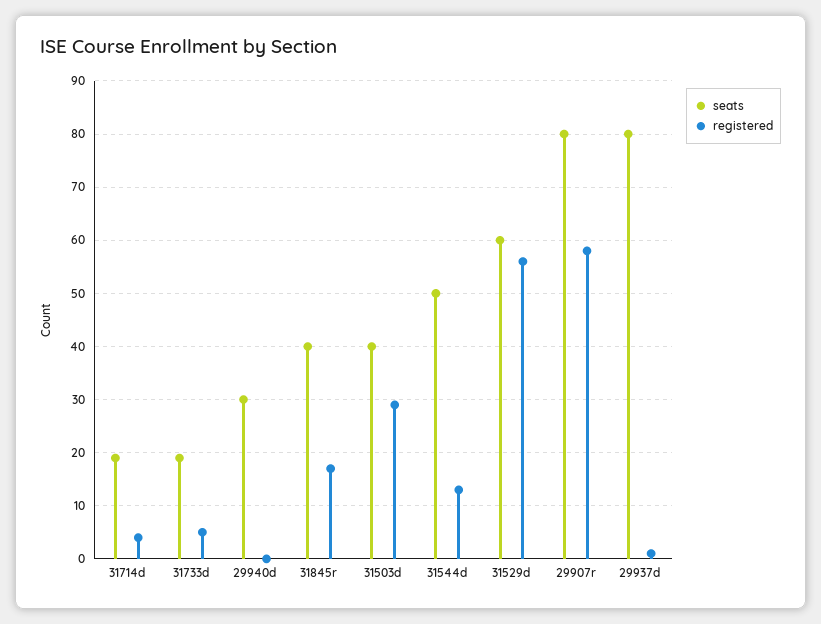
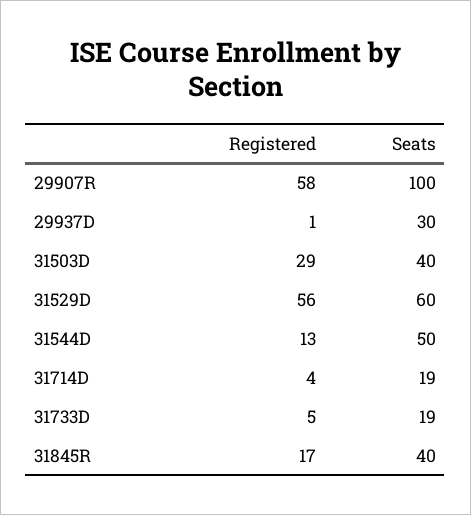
seats, 29940d: 30 -> none
registered, 29940d: 0 -> none
seats, 29907r: 80 -> 100
seats, 29937d: 80 -> 30

